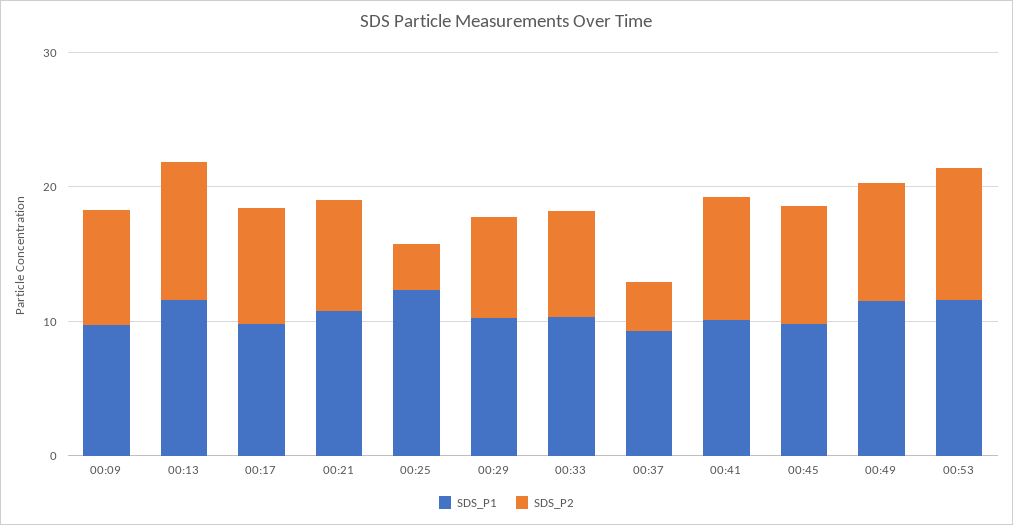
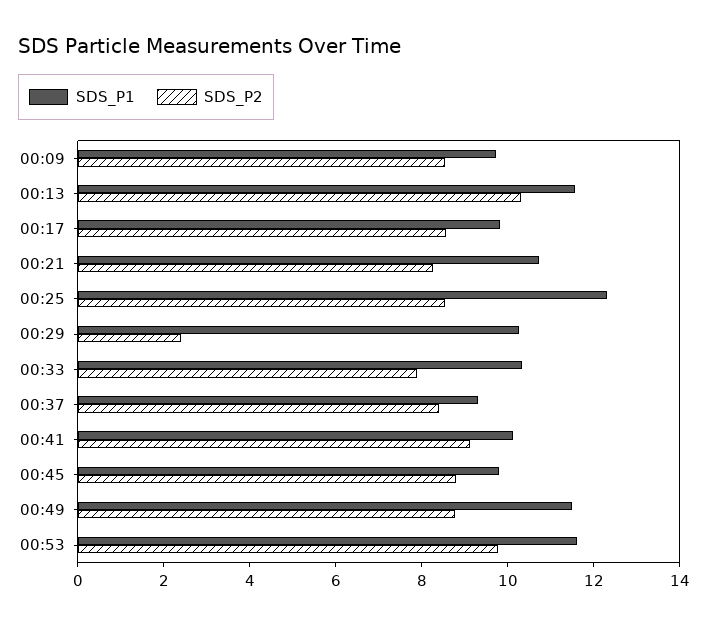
SDS_P2, 00:25: 4 -> 8.5
SDS_P2, 00:29: 8 -> 2.5
SDS_P2, 00:37: 4 -> 8.5

